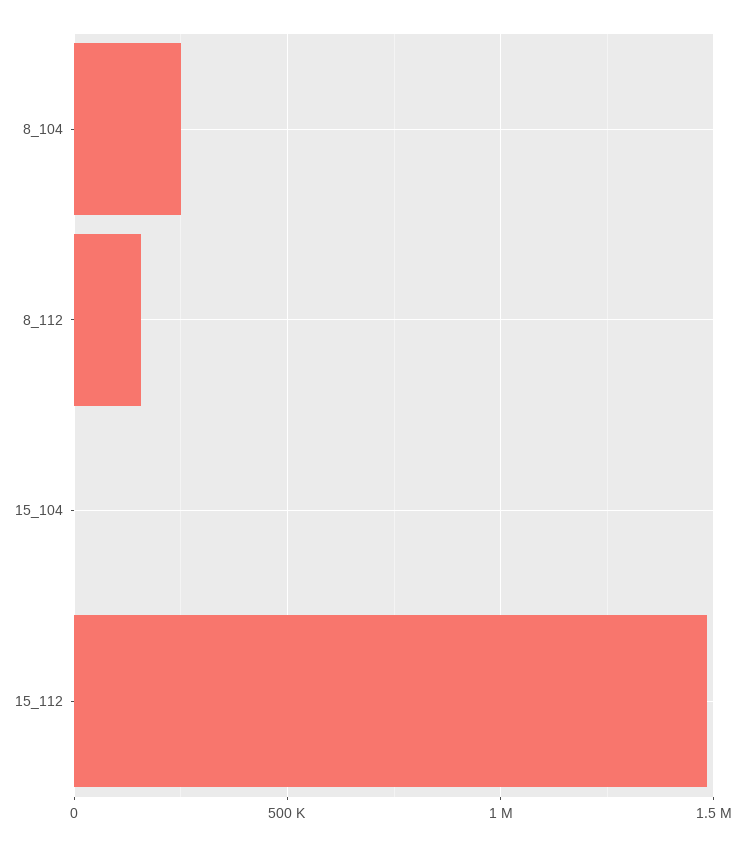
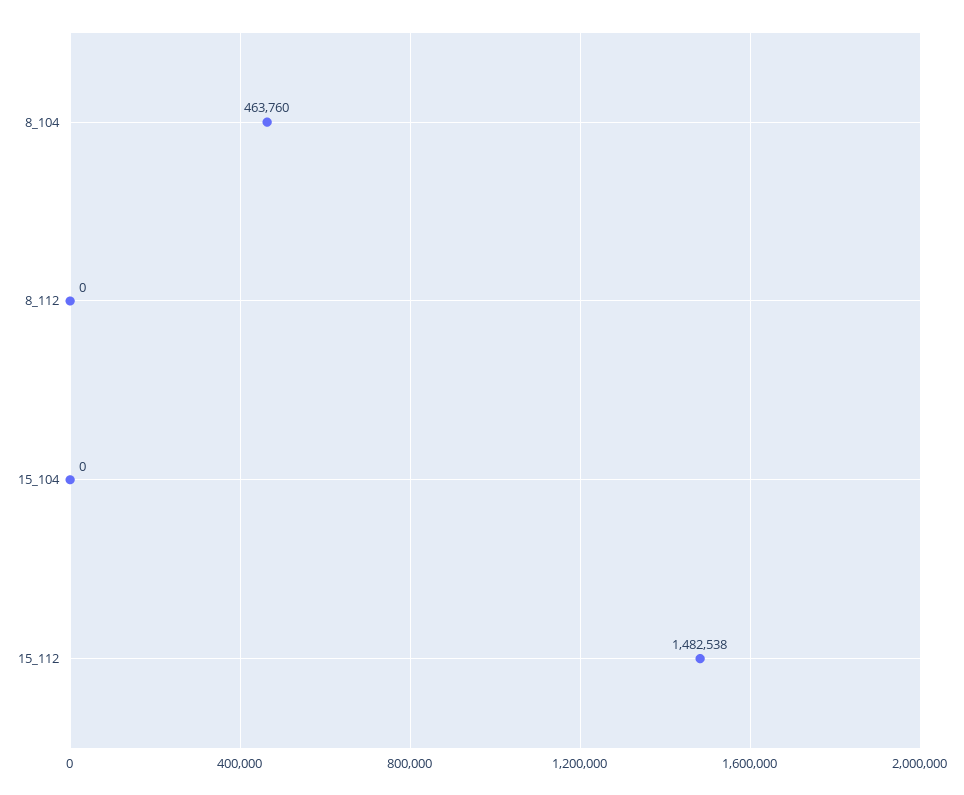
8_104: 250000 -> 463760
8_112: 150000 -> 0

